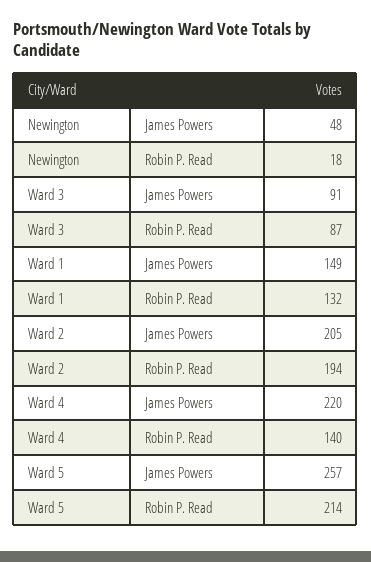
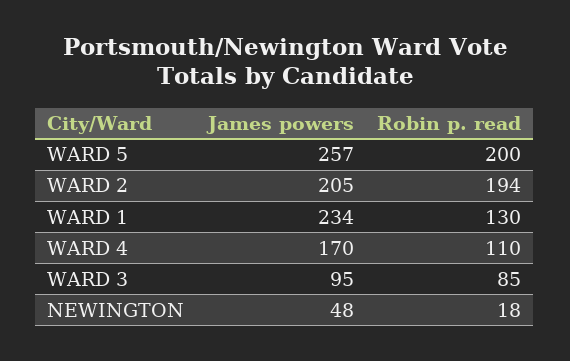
Ward 3, James Powers: 91 -> 95
Ward 3, Robin P. Read: 87 -> 85
Ward 1, James Powers: 149 -> 234
Ward 1, Robin P. Read: 132 -> 130
Ward 4, James Powers: 220 -> 170
Ward 4, Robin P. Read: 140 -> 110
Ward 5, Robin P. Read: 214 -> 200

